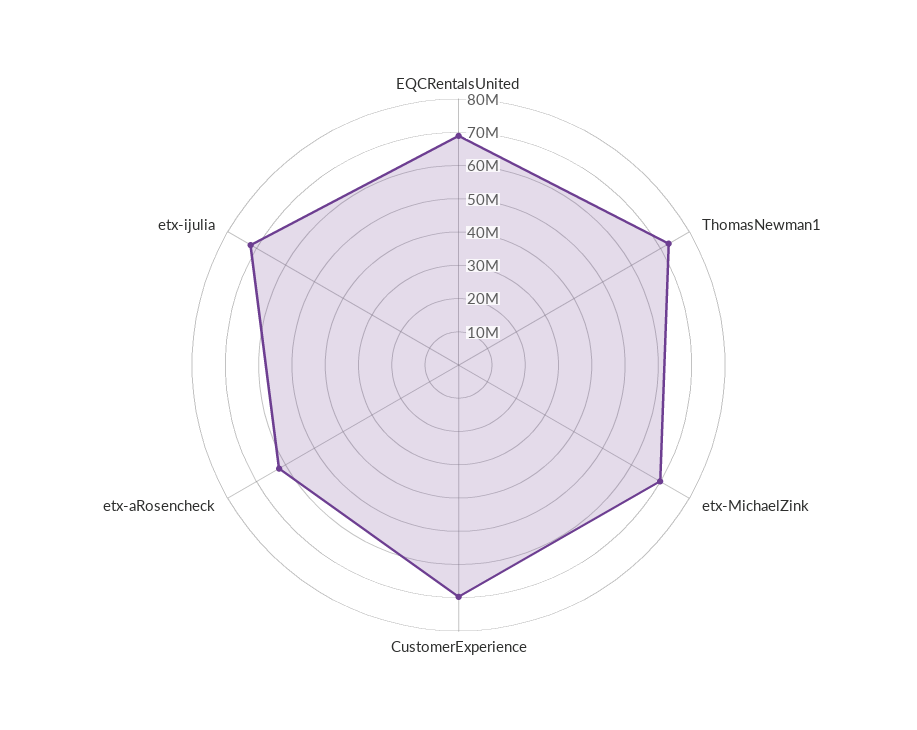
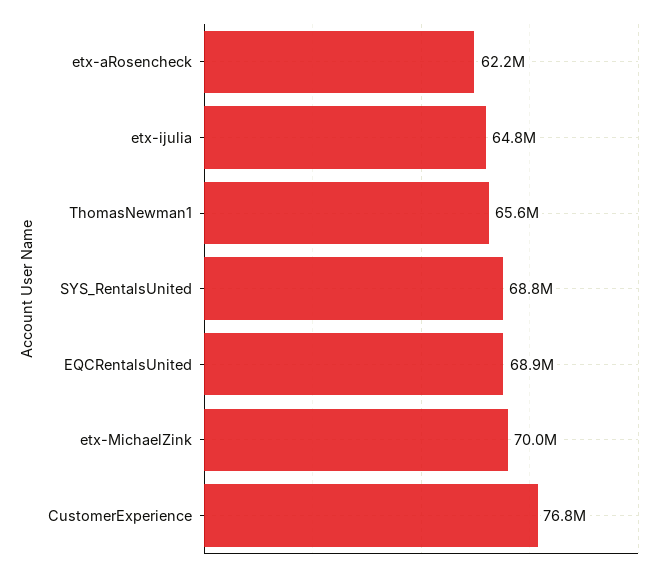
ThomasNewman1: 72500000 -> 65600000
CustomerExperience: 70000000 -> 76800000
etx-ijulia: 72500000 -> 64800000
SYS_RentalsUnited: none -> 68800000

